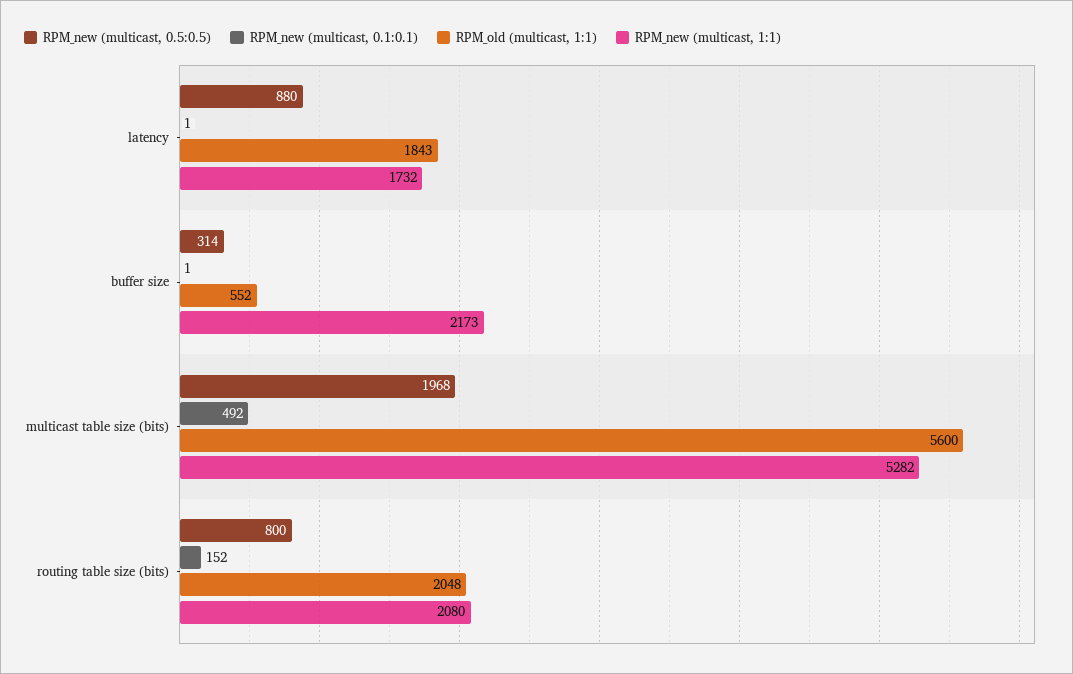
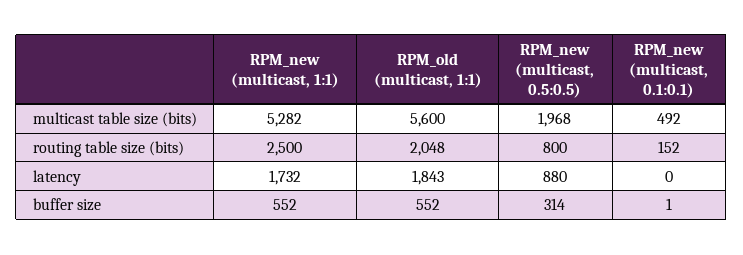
RPM_new (multicast, 0.1:0.1), latency: 1 -> 0
RPM_new (multicast, 1:1), buffer size: 2173 -> 552
RPM_new (multicast, 1:1), routing table size (bits): 2080 -> 2500

